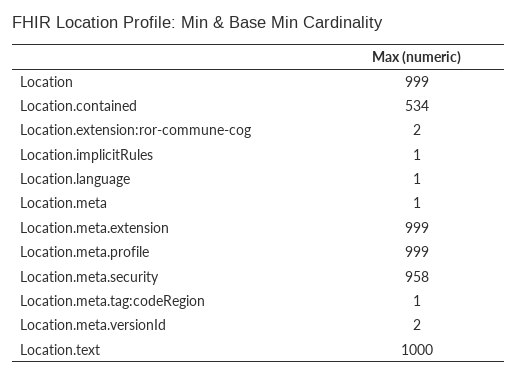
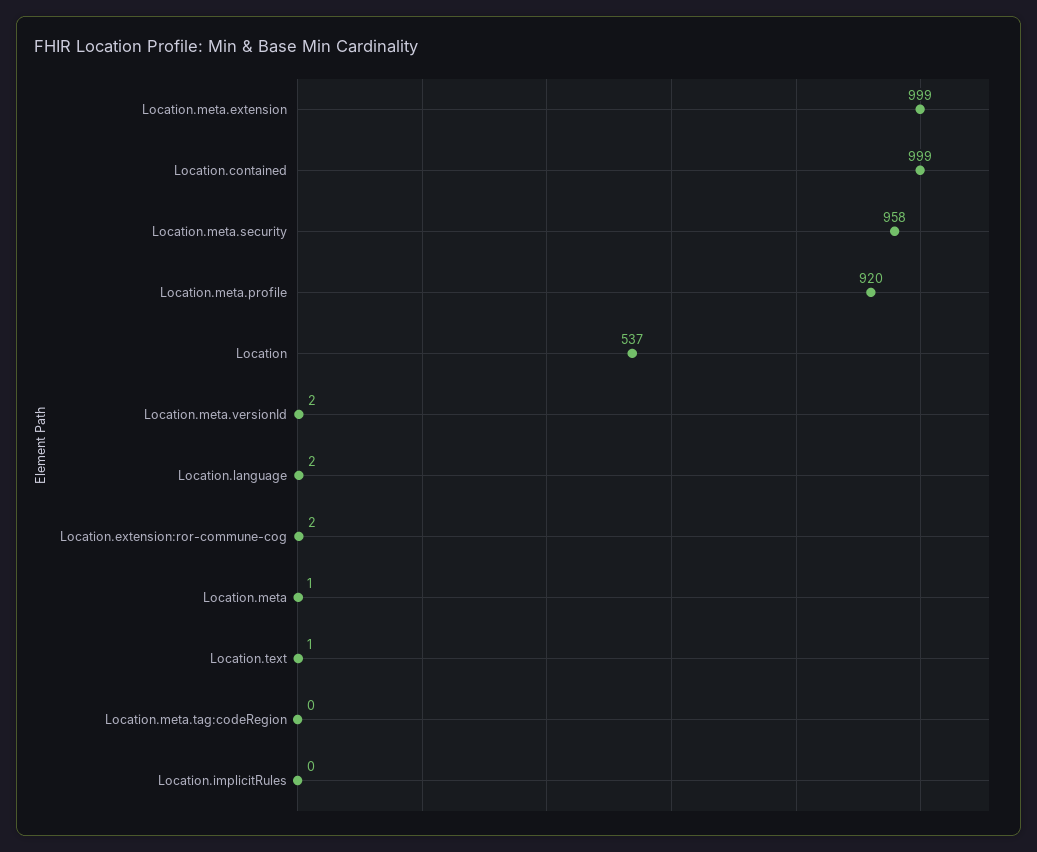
Location: 999 -> 537
Location.contained: 534 -> 999
Location.implicitRules: 1 -> 0
Location.language: 1 -> 2
Location.meta.profile: 999 -> 920
Location.meta.tag:codeRegion: 1 -> 0
Location.text: 1000 -> 1

